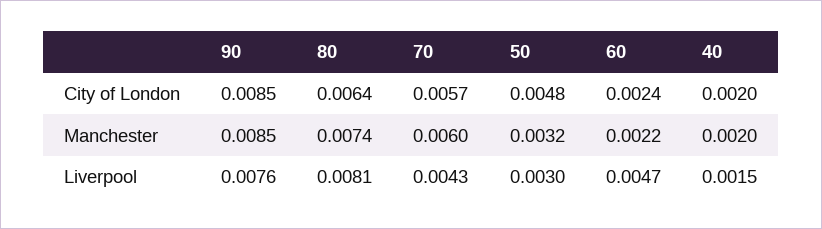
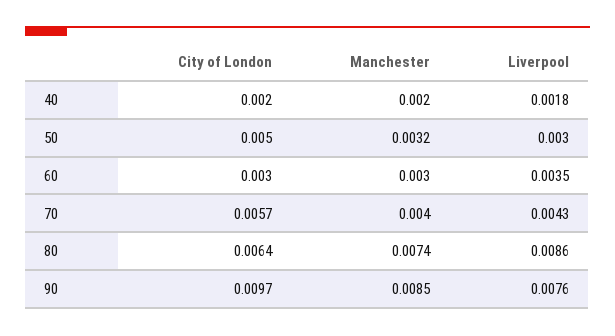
90, City of London: 0.0085 -> 0.0097
50, City of London: 0.0048 -> 0.005
60, City of London: 0.0024 -> 0.003
70, Manchester: 0.006 -> 0.004
60, Manchester: 0.0022 -> 0.003
80, Liverpool: 0.0081 -> 0.0086
60, Liverpool: 0.0047 -> 0.0035
40, Liverpool: 0.0015 -> 0.0018

